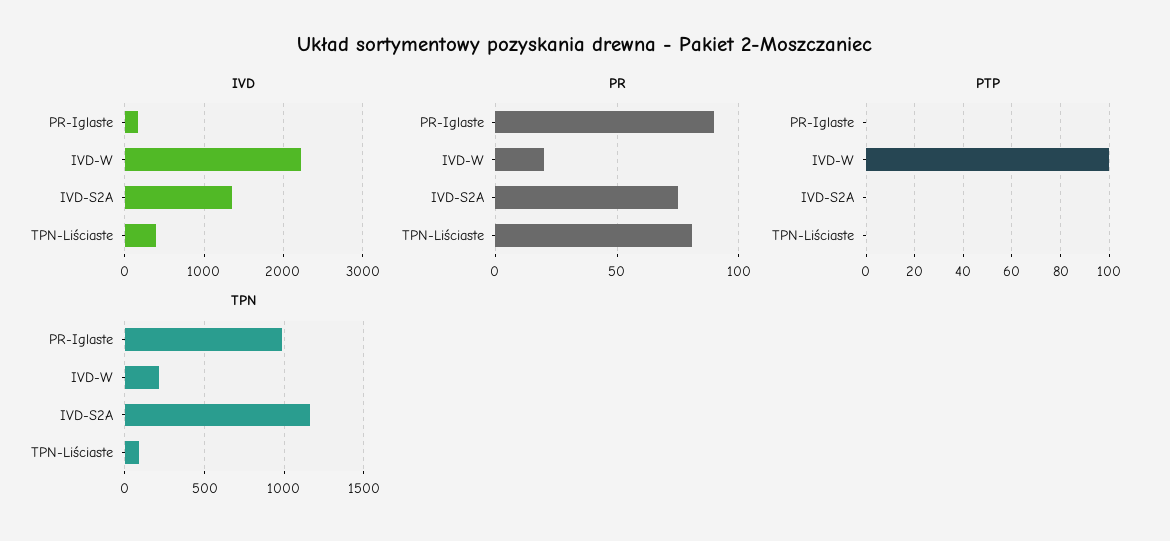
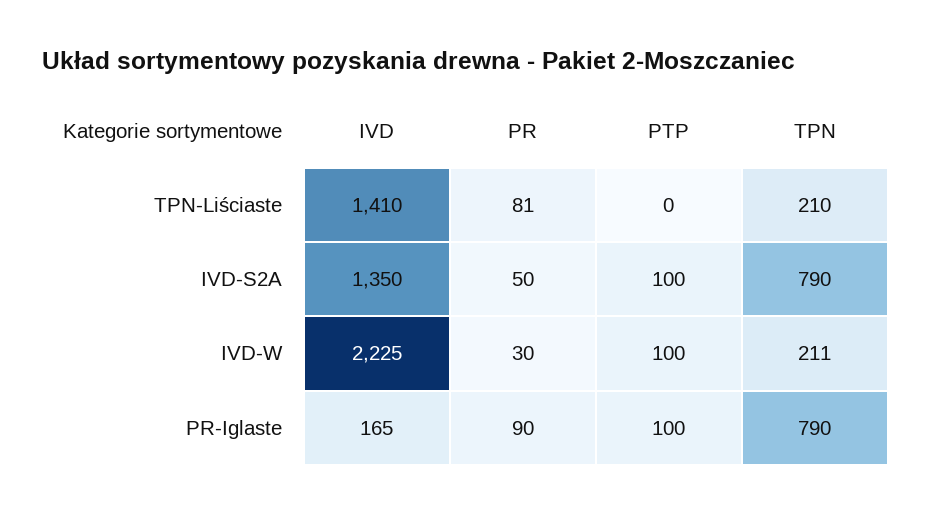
IVD, TPN-Liściaste: 400 -> 1410
PR, IVD-W: 20 -> 30
PR, IVD-S2A: 75 -> 50
PTP, PR-Iglaste: 0 -> 100
PTP, IVD-S2A: 0 -> 100
TPN, PR-Iglaste: 1000 -> 790
TPN, IVD-S2A: 1150 -> 790
TPN, TPN-Liściaste: 100 -> 210

